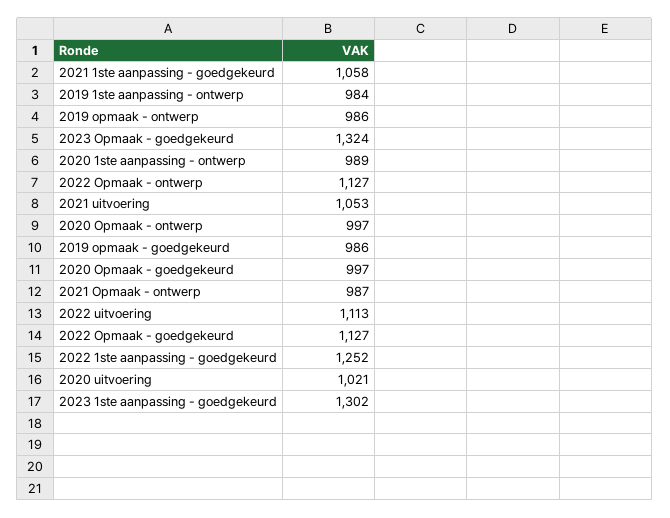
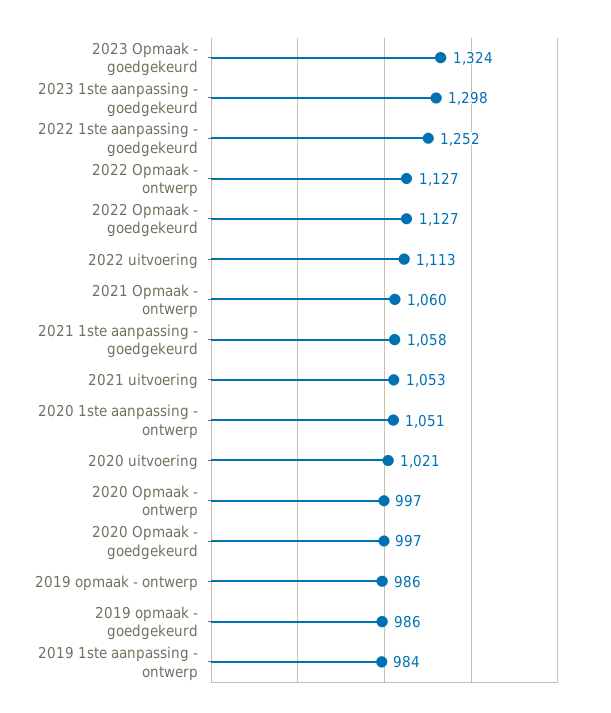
2020 1ste aanpassing - ontwerp: 989 -> 1051
2021 Opmaak - ontwerp: 987 -> 1060
2023 1ste aanpassing - goedgekeurd: 1302 -> 1298

